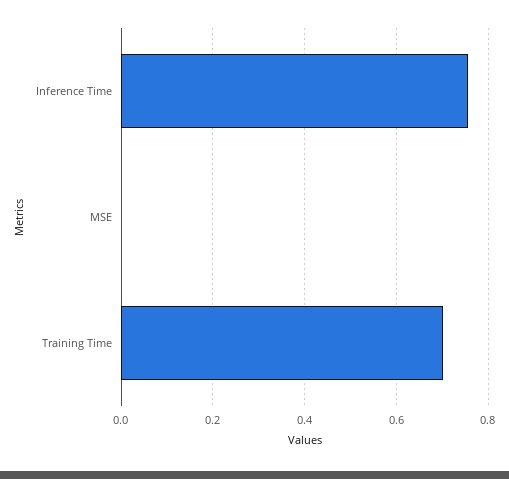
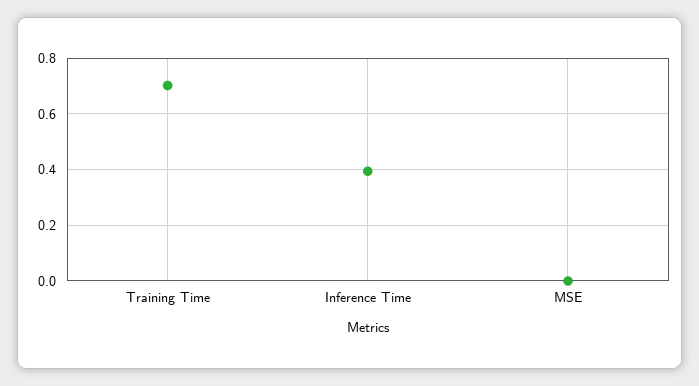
Inference Time: 0.76 -> 0.4

